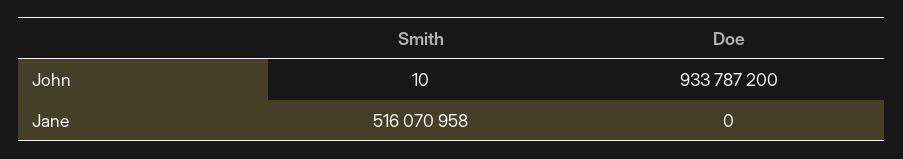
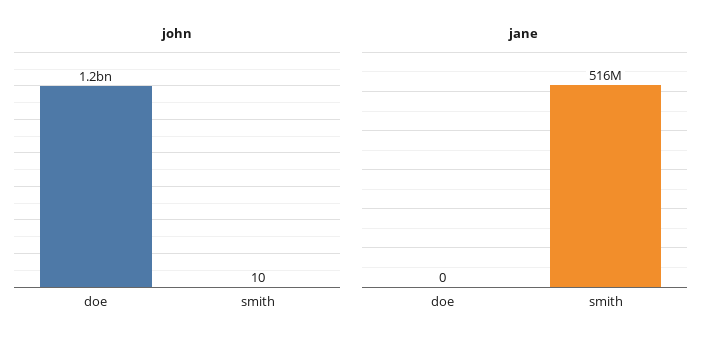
John, Doe: 933787200 -> 1200000000

